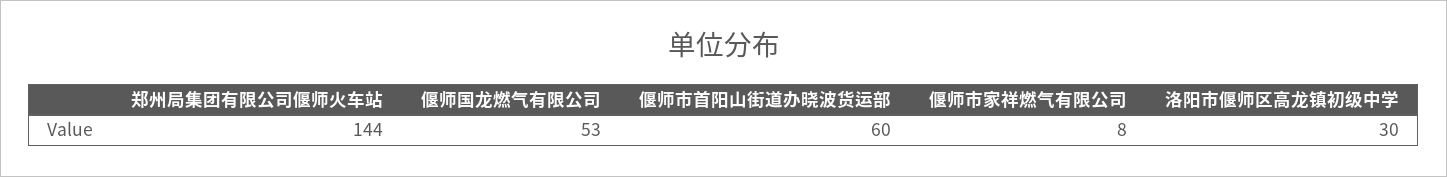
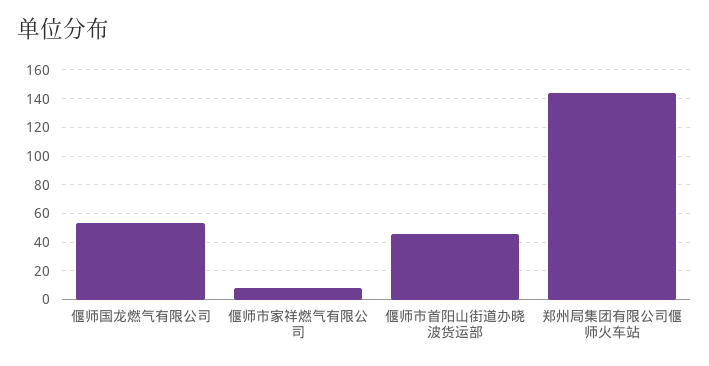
偃师市首阳山街道办晓波货运部: 60 -> 45
洛阳市偃师区高龙镇初级中学: 30 -> none

